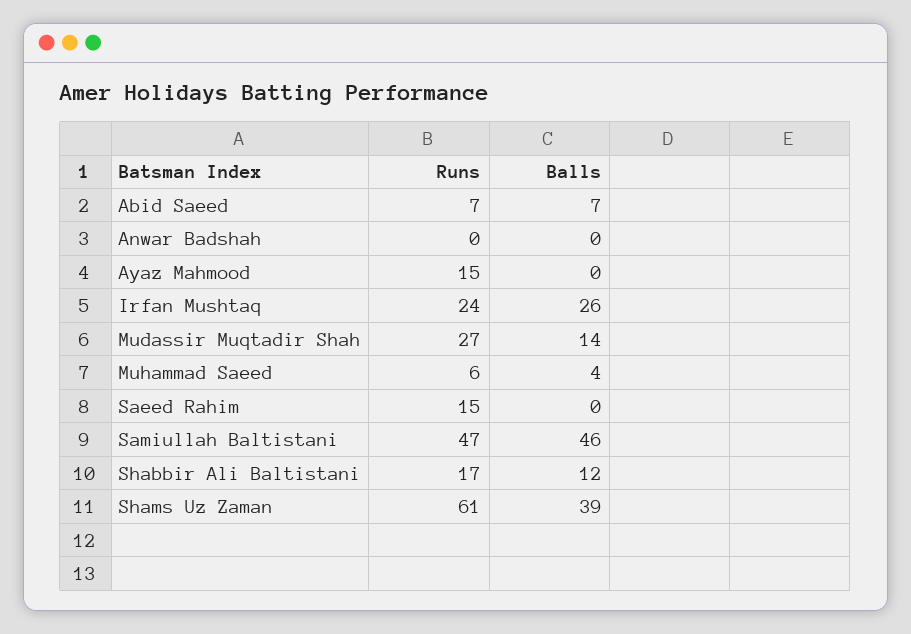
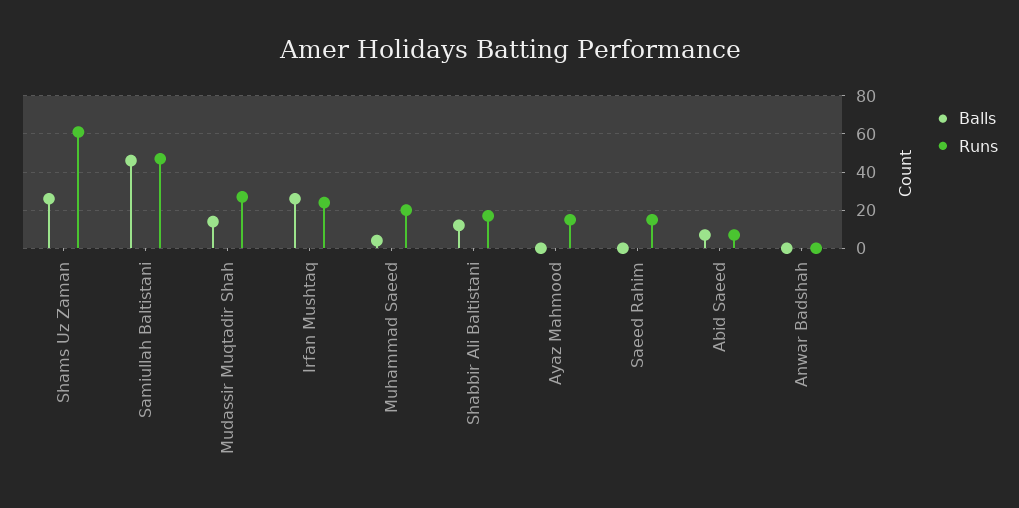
Runs, Muhammad Saeed: 6 -> 20
Balls, Shams Uz Zaman: 39 -> 25

